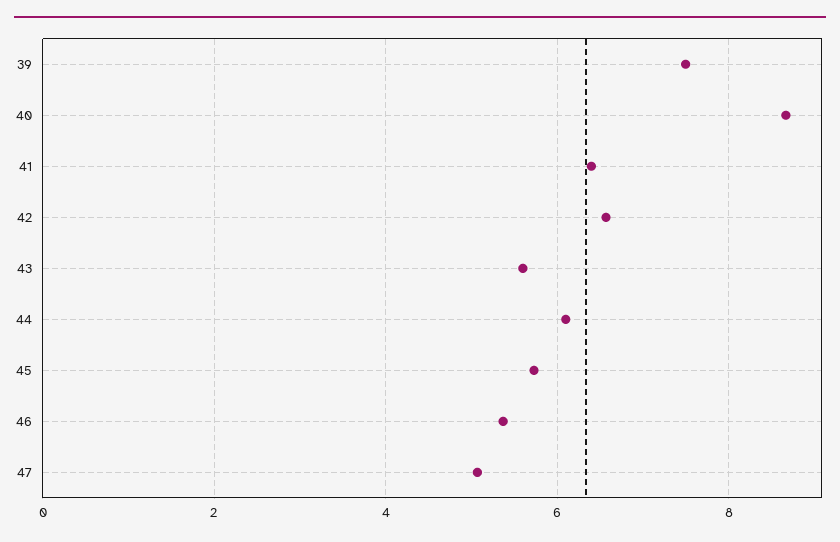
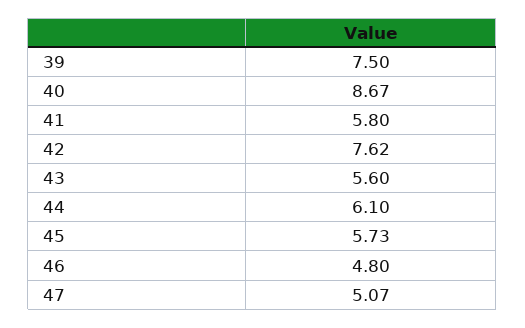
41: 6.4 -> 5.8
42: 6.6 -> 7.62
46: 5.4 -> 4.8

